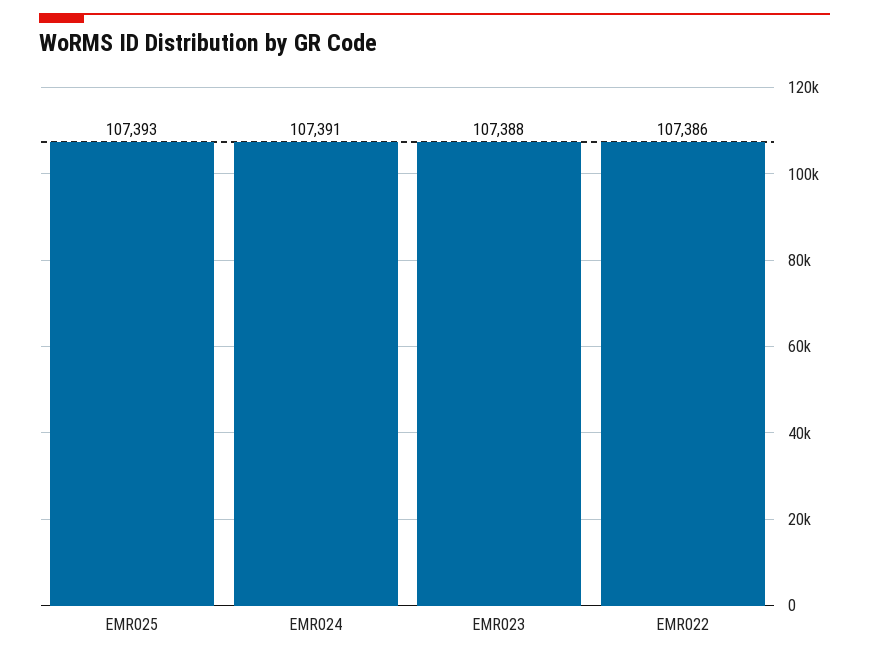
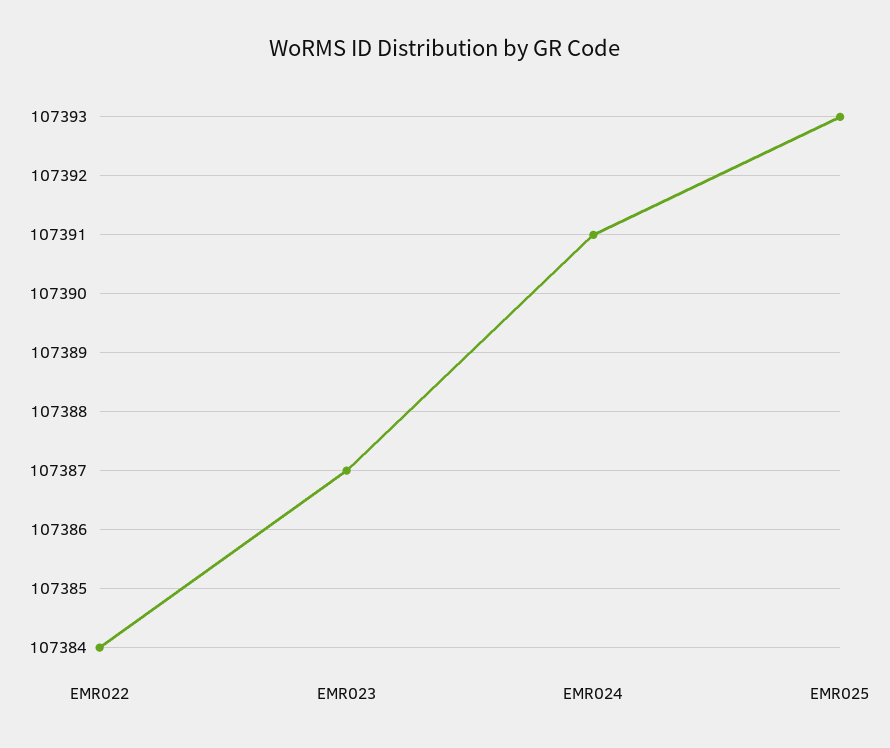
EMR023: 107388 -> 107387
EMR022: 107386 -> 107384

